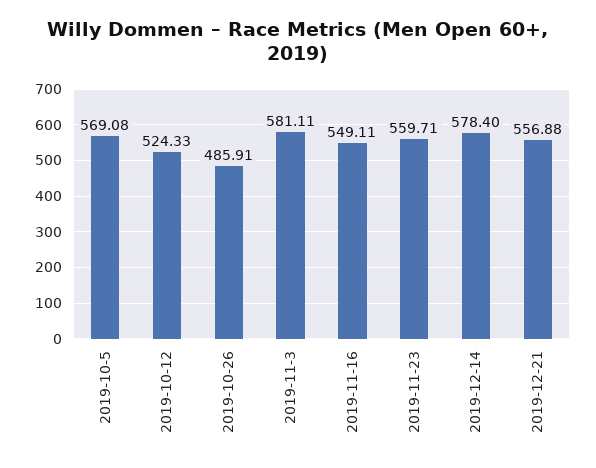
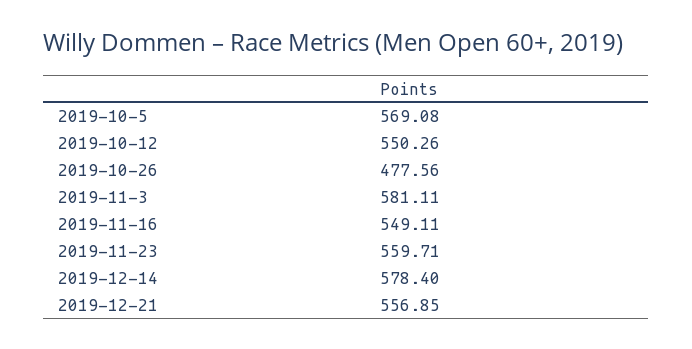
2019-10-12: 524.33 -> 550.26
2019-10-26: 485.91 -> 477.56
2019-12-21: 556.88 -> 556.85

